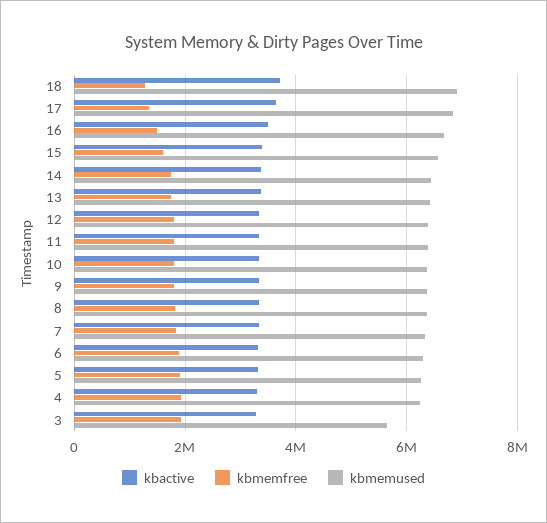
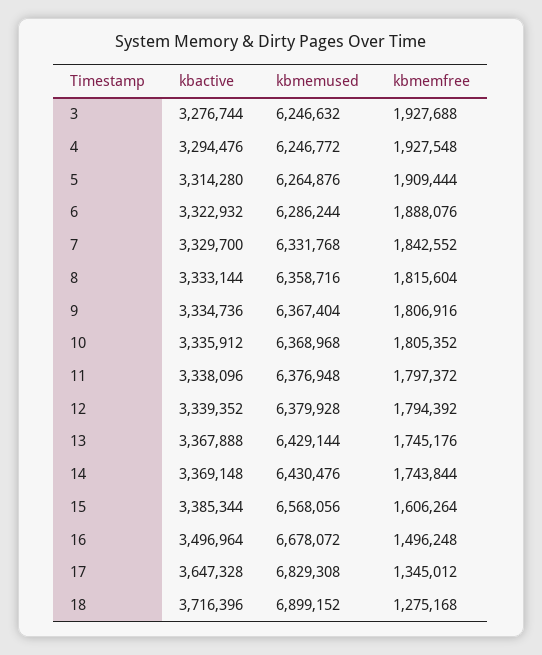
kbmemused, 3: 5600000 -> 6246632

